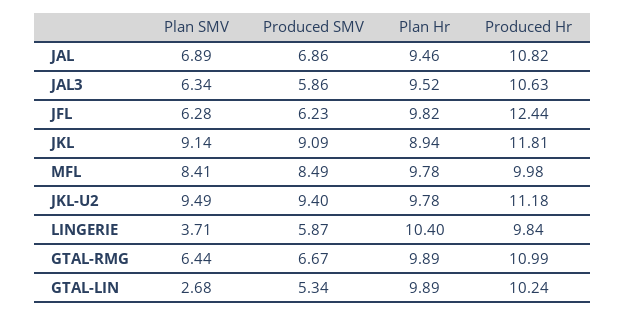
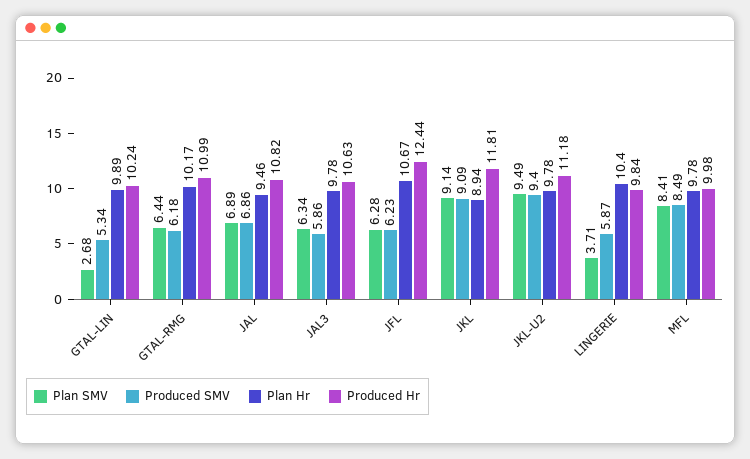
Plan Hr, JAL3: 9.52 -> 9.78
Plan Hr, JFL: 9.82 -> 10.67
Produced SMV, GTAL-RMG: 6.67 -> 6.18
Plan Hr, GTAL-RMG: 9.89 -> 10.17

